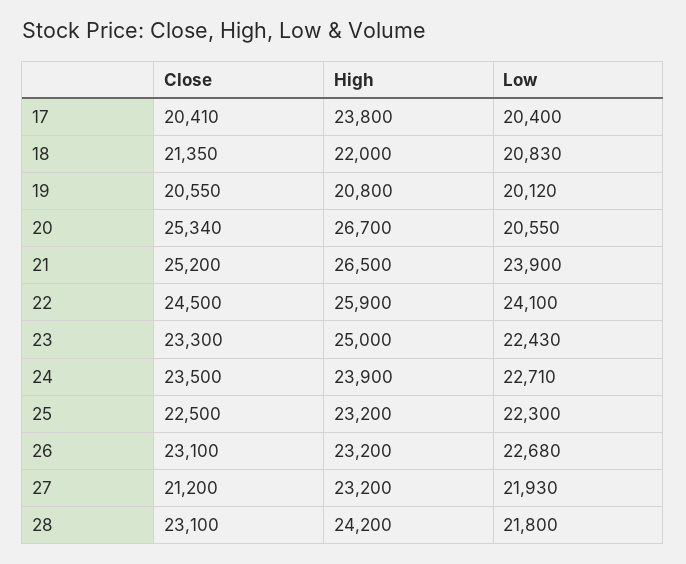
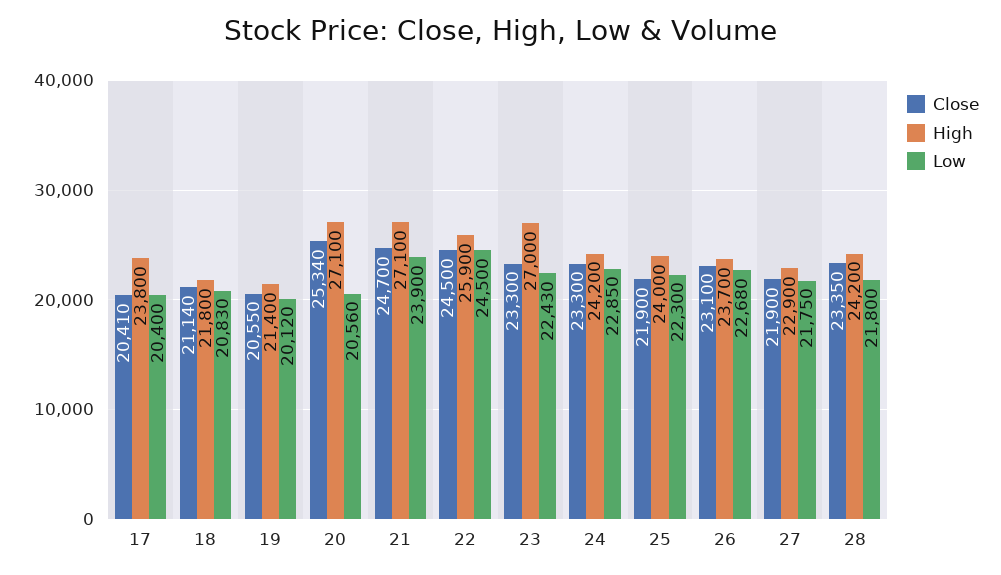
Close, 18: 21350 -> 21140
High, 18: 22000 -> 21800
High, 19: 20800 -> 21400
High, 20: 26700 -> 27100
Low, 20: 20550 -> 20560
Close, 21: 25200 -> 24700
High, 21: 26500 -> 27100
Low, 22: 24100 -> 24500
High, 23: 25000 -> 27000
Close, 24: 23500 -> 23300
High, 24: 23900 -> 24200
Low, 24: 22710 -> 22850
Close, 25: 22500 -> 21900
High, 25: 23200 -> 24000
High, 26: 23200 -> 23700
Close, 27: 21200 -> 21900
High, 27: 23200 -> 22900
Low, 27: 21930 -> 21750
Close, 28: 23100 -> 23350

